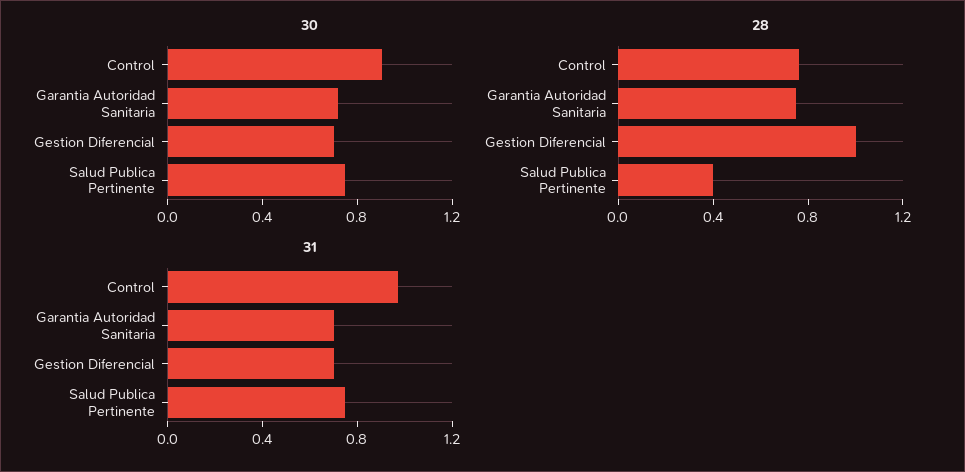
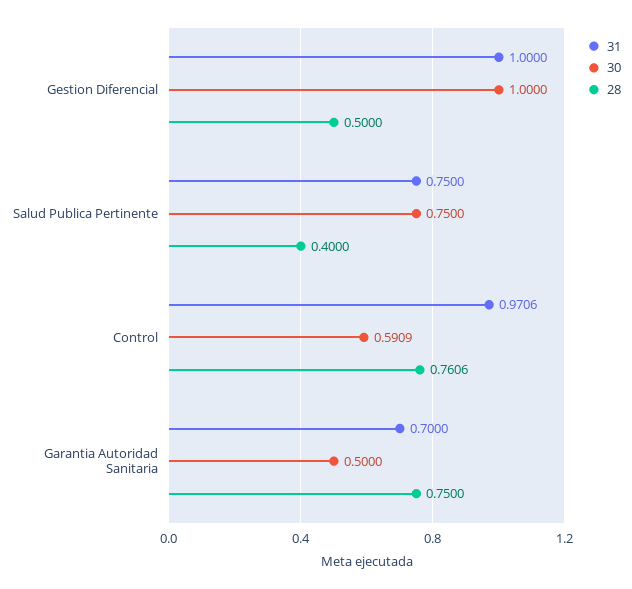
30, Control: 0.9 -> 0.5909
30, Garantia Autoridad Sanitaria: 0.7 -> 0.5
30, Gestion Diferencial: 0.7 -> 1
28, Gestion Diferencial: 1 -> 0.5
31, Gestion Diferencial: 0.7 -> 1

